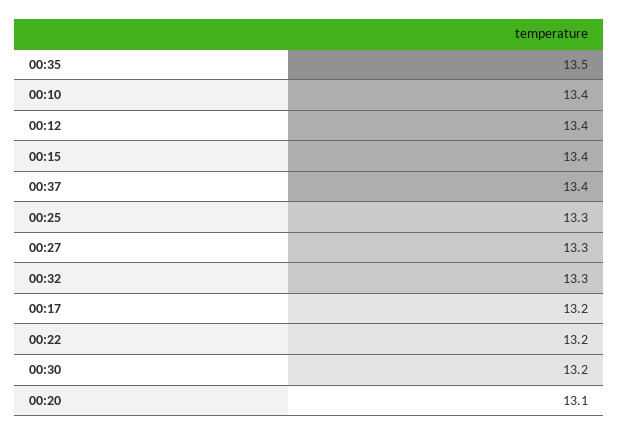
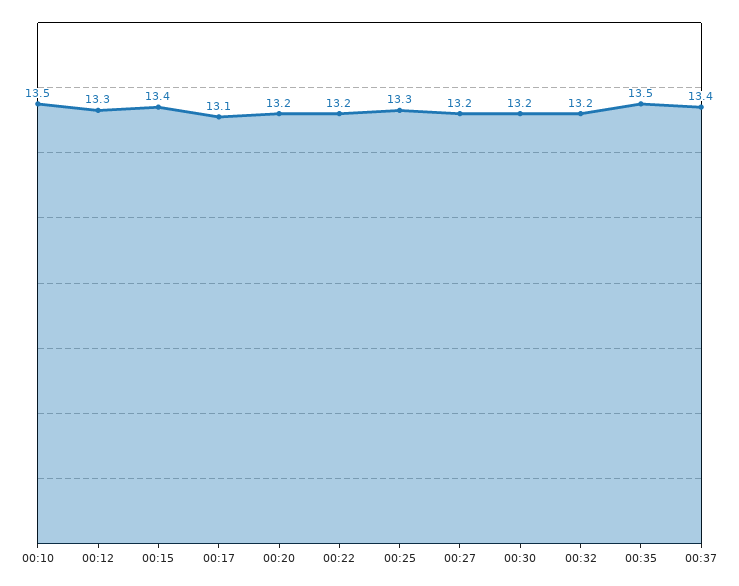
00:10: 13.4 -> 13.5
00:12: 13.4 -> 13.3
00:27: 13.3 -> 13.2
00:32: 13.3 -> 13.2
00:17: 13.2 -> 13.1
00:20: 13.1 -> 13.2

